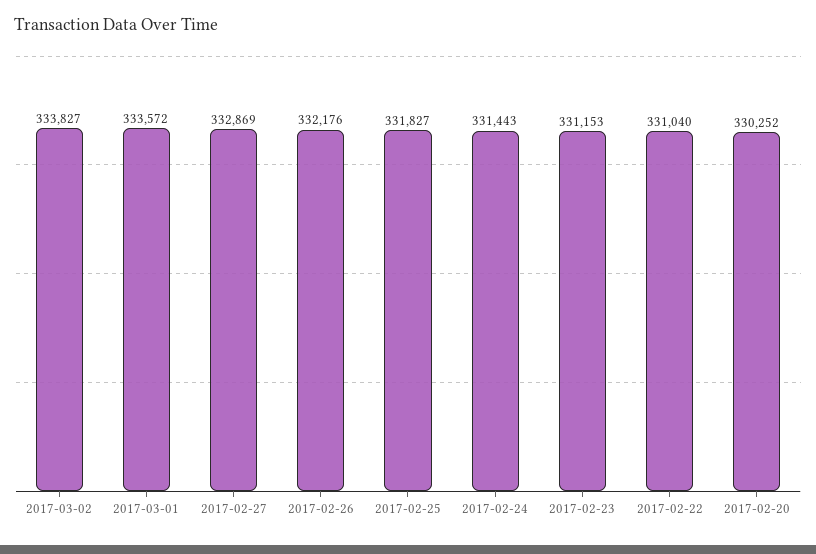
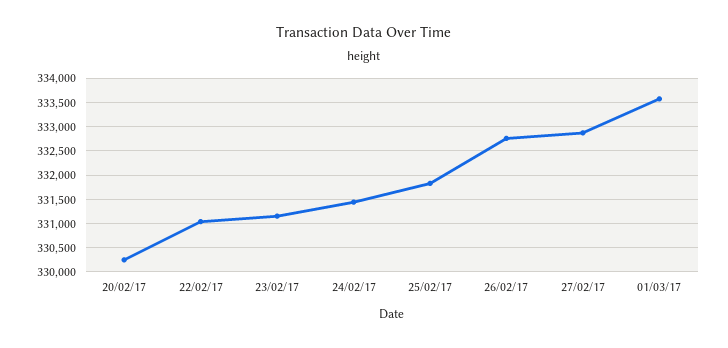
2017-03-02: 333827 -> none
2017-02-26: 332176 -> 332750

